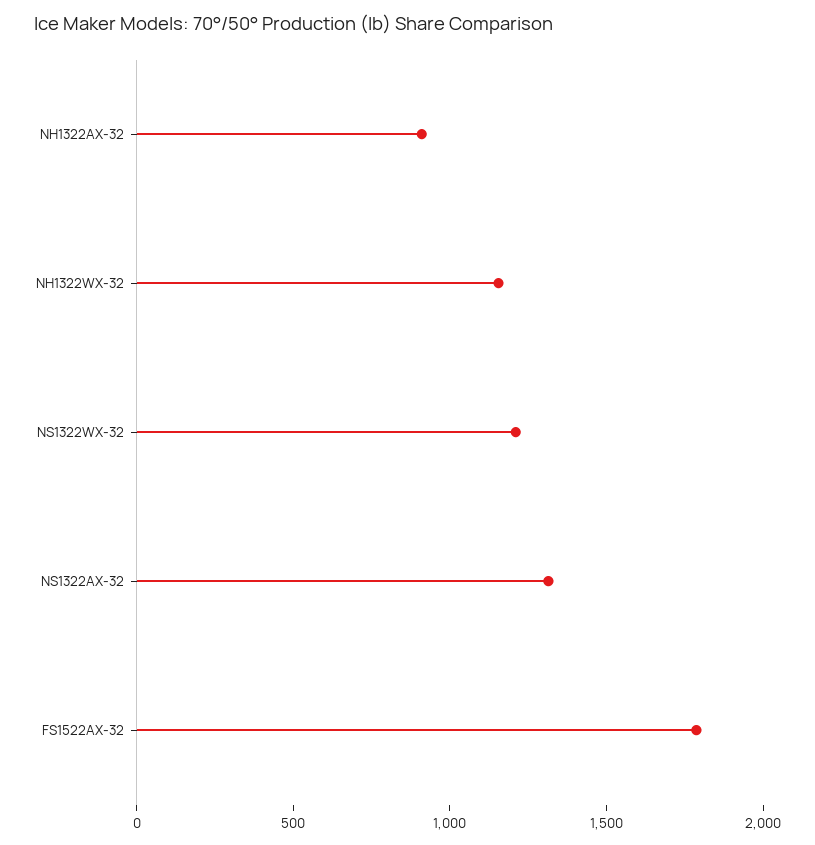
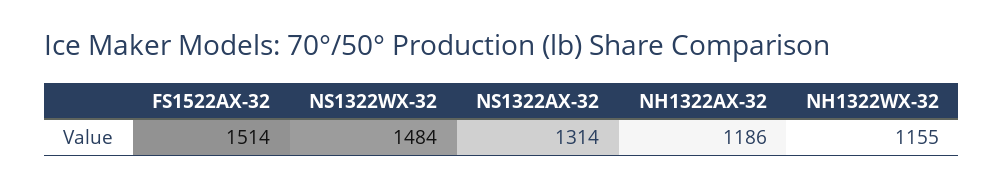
NH1322AX-32: 900 -> 1186
NS1322WX-32: 1200 -> 1484
FS1522AX-32: 1800 -> 1514

